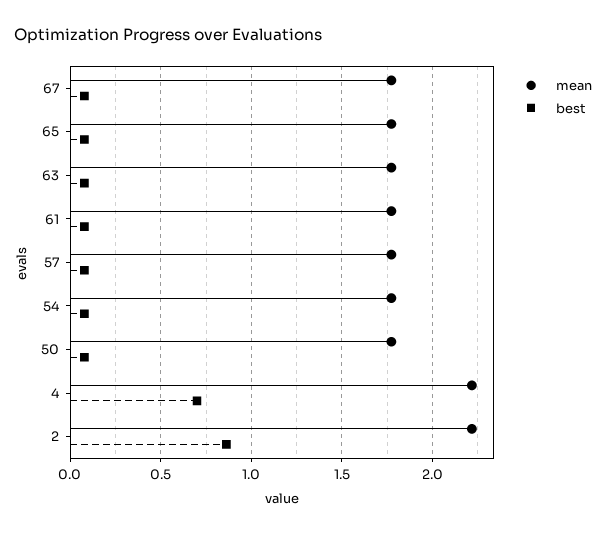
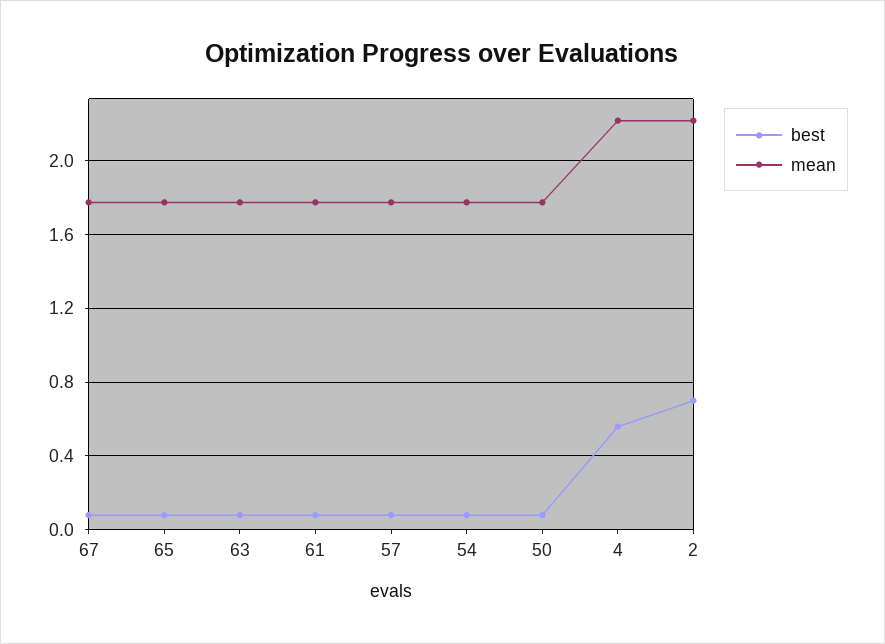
best, 4: 0.7 -> 0.55
best, 2: 0.85 -> 0.7

